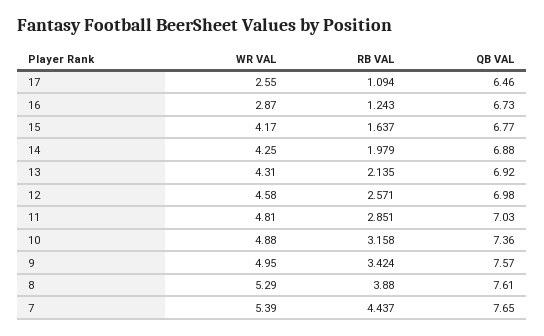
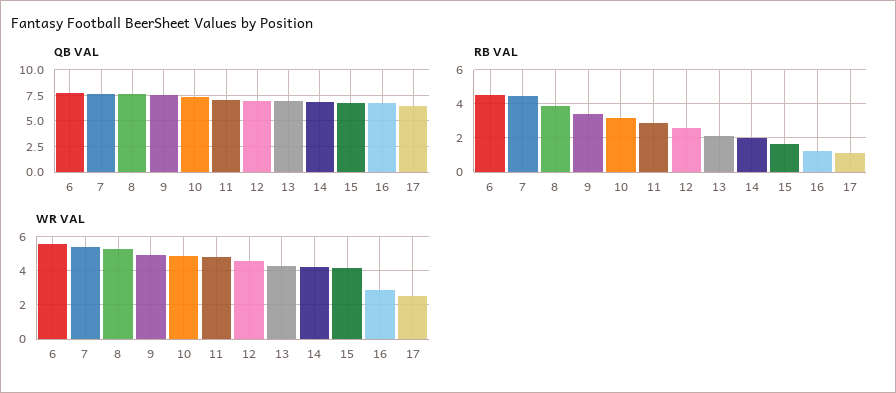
QB VAL, 6: none -> 7.5
RB VAL, 6: none -> 4.5
WR VAL, 6: none -> 5.5

